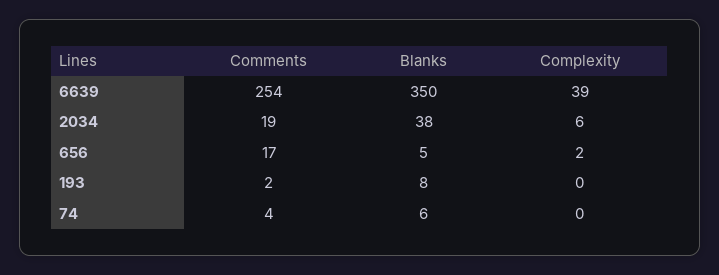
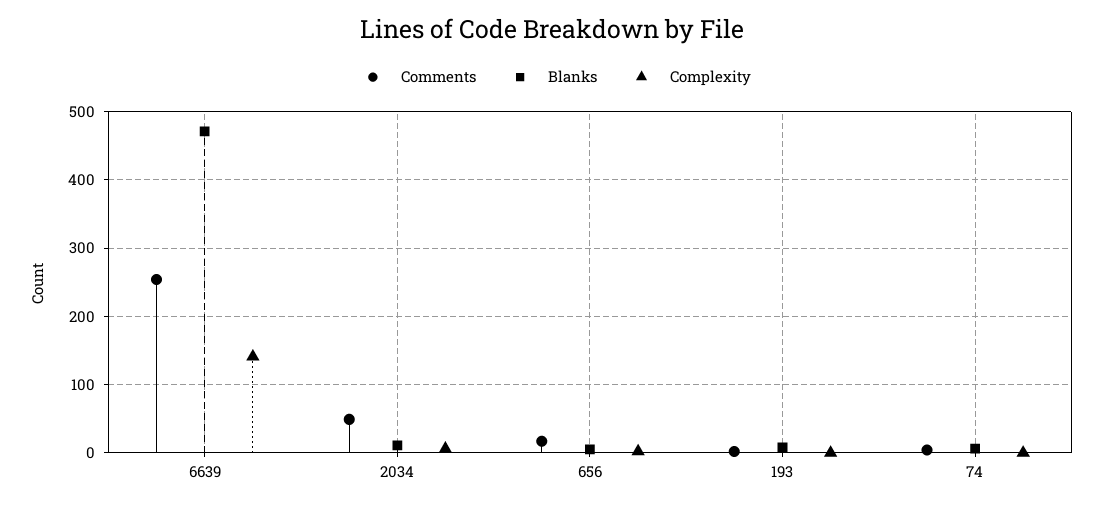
Blanks, 6639: 350 -> 470
Complexity, 6639: 39 -> 140
Comments, 2034: 19 -> 50
Blanks, 2034: 38 -> 10

